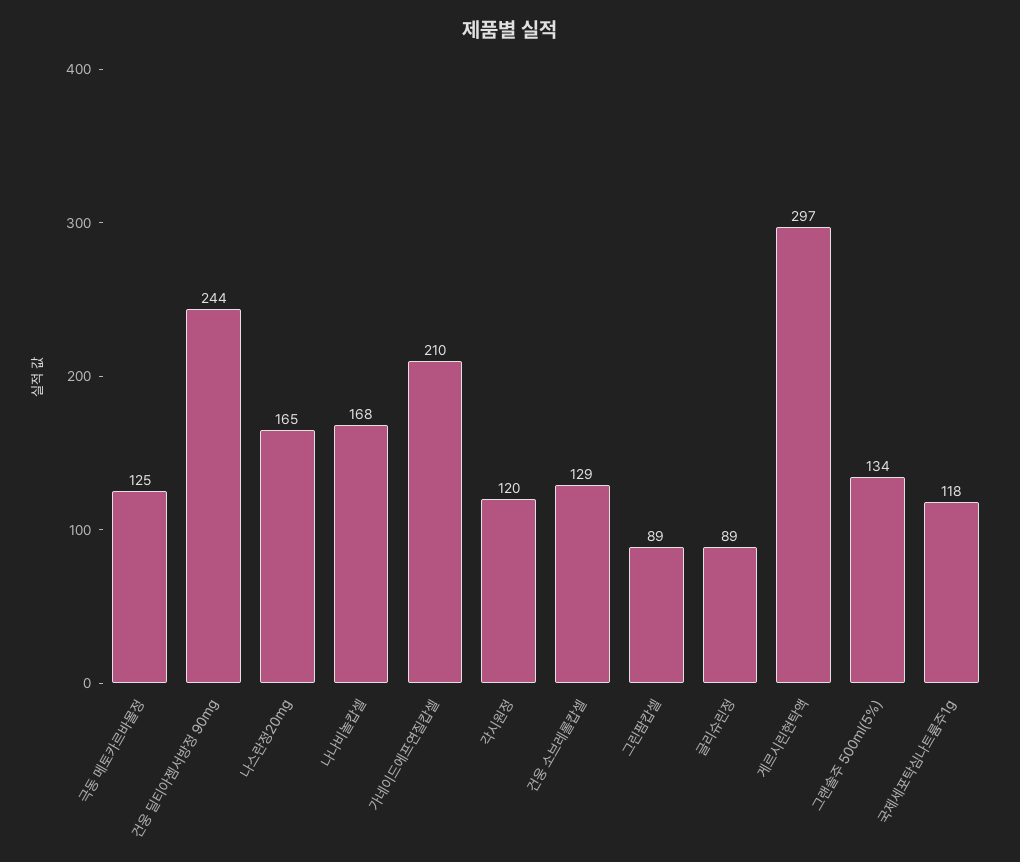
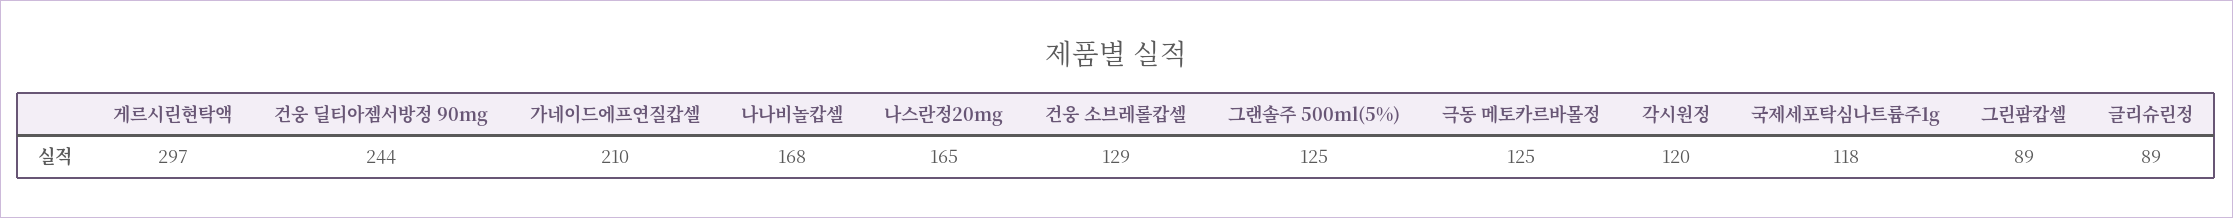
그랜솔주 500ml(5%): 134 -> 125

